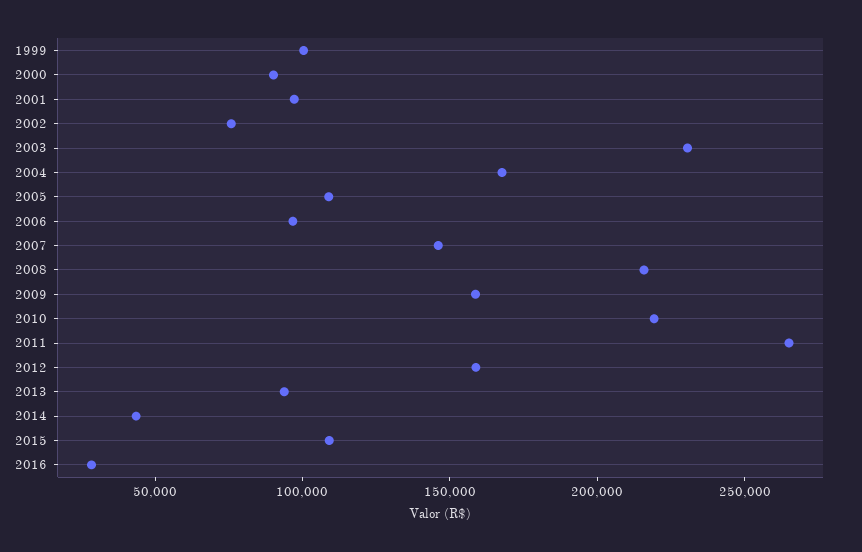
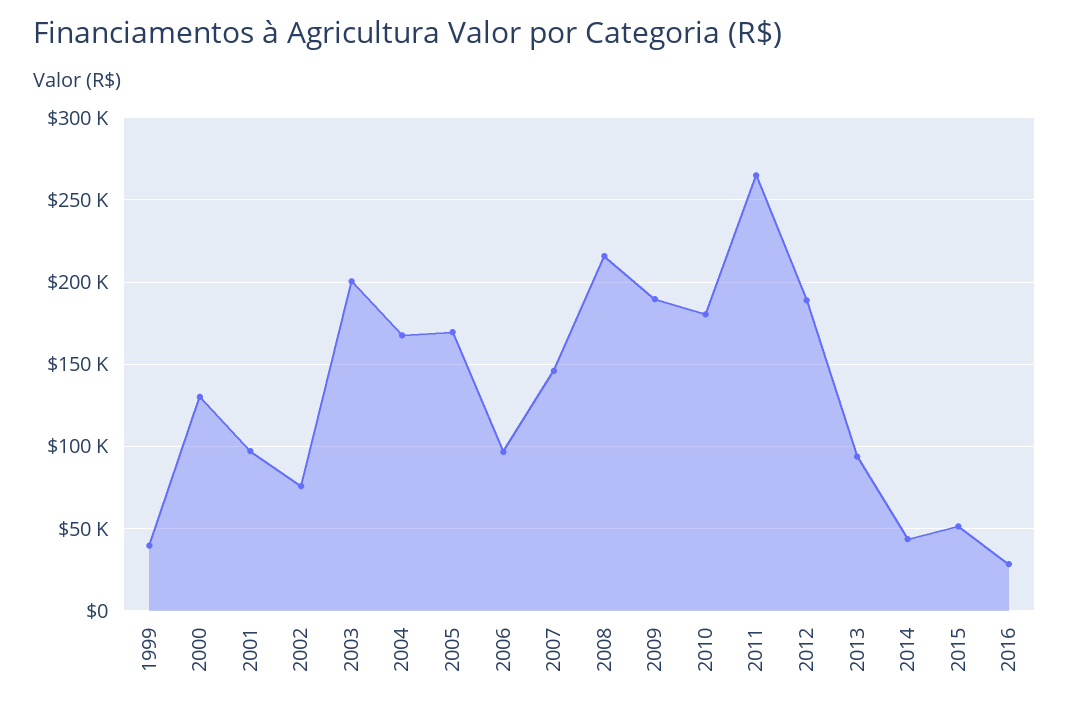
1999: 100000 -> 40000
2000: 90000 -> 130000
2003: 230000 -> 200000
2005: 110000 -> 170000
2009: 160000 -> 190000
2010: 220000 -> 180000
2012: 160000 -> 190000
2015: 110000 -> 50000

